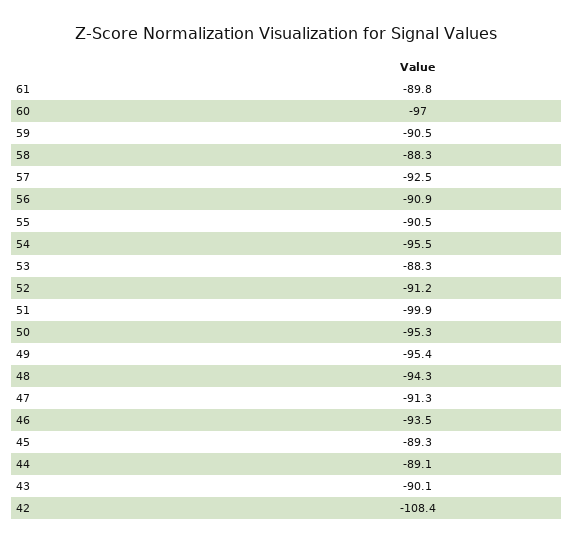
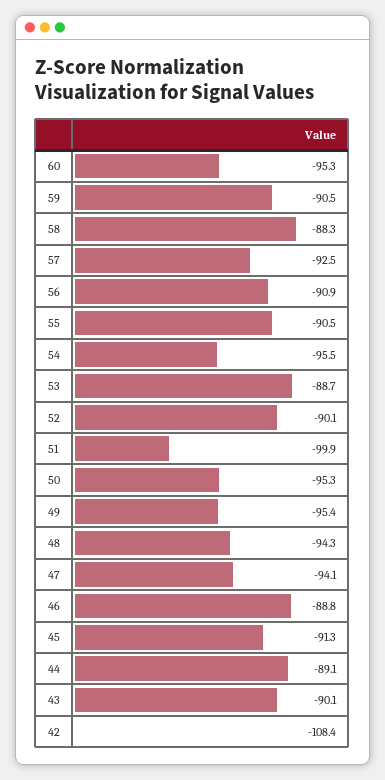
61: -89.8 -> none
60: -97 -> -95.3
53: -88.3 -> -88.7
52: -91.2 -> -90.1
47: -91.3 -> -94.1
46: -93.5 -> -88.8
45: -89.3 -> -91.3

